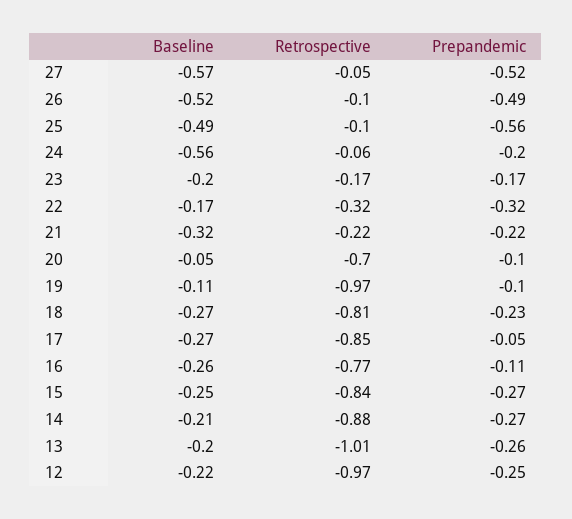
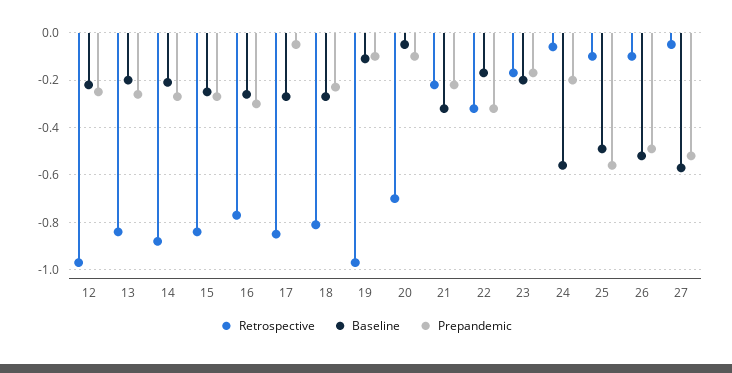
Prepandemic, 16: -0.11 -> -0.3
Retrospective, 13: -1.01 -> -0.85

